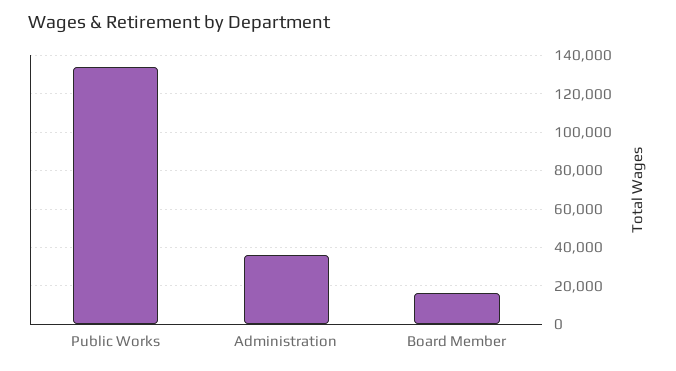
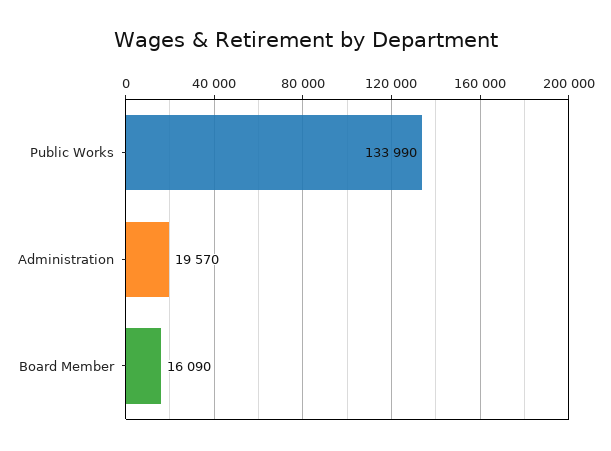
Administration: 35000 -> 19570

